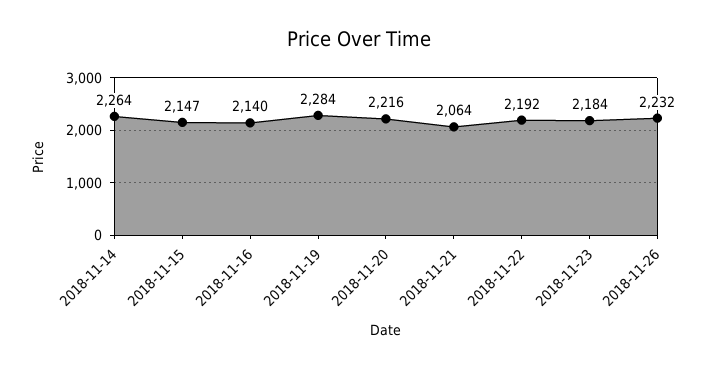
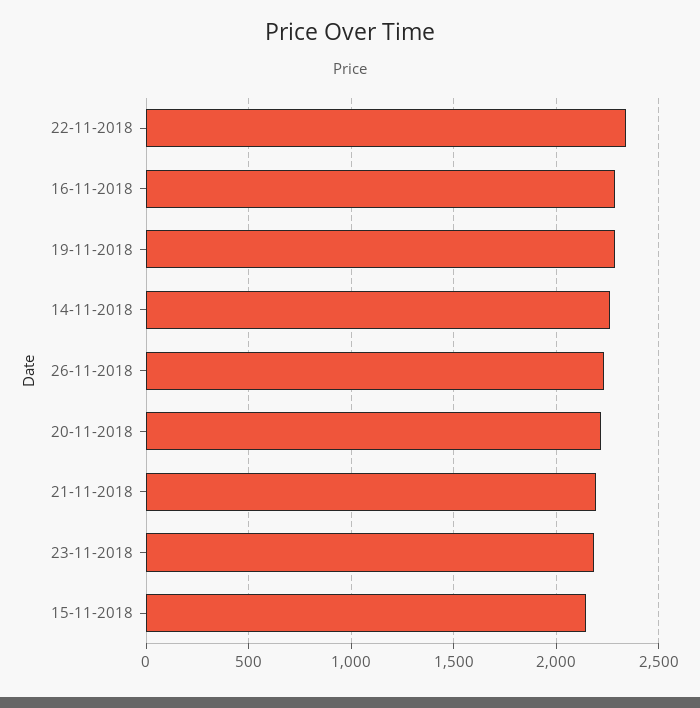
2018-11-16: 2140 -> 2300
2018-11-21: 2064 -> 2200
2018-11-22: 2192 -> 2350

